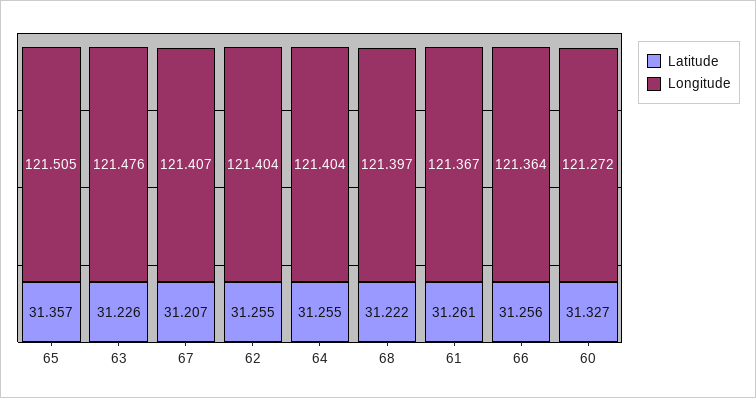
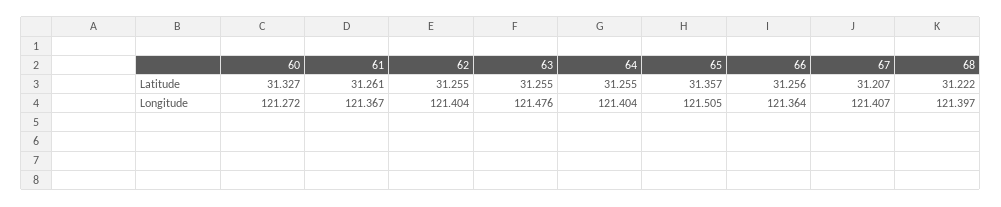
Latitude, 63: 31.226 -> 31.255

